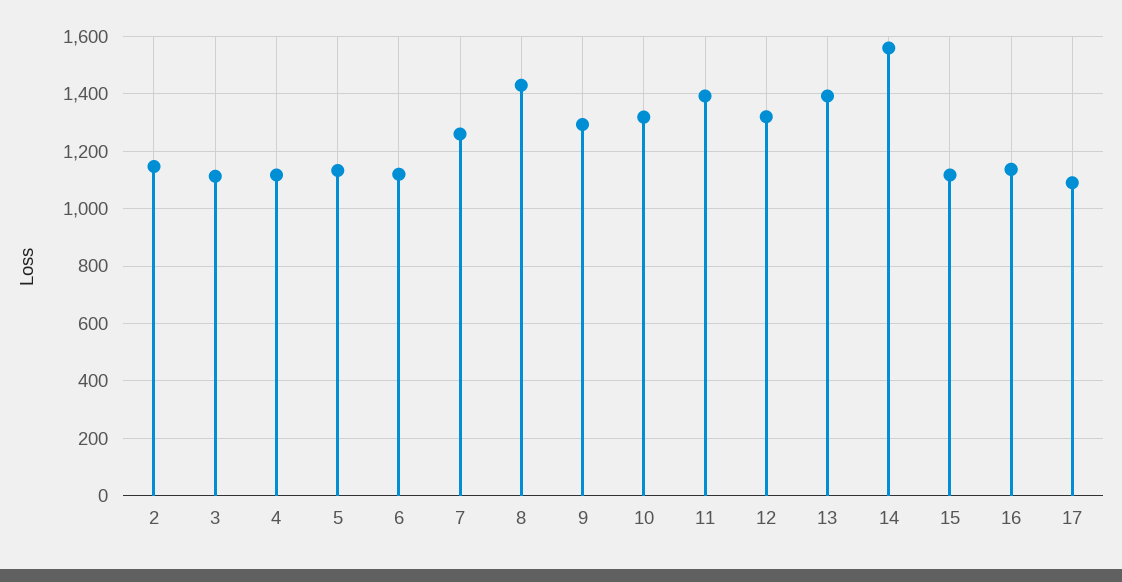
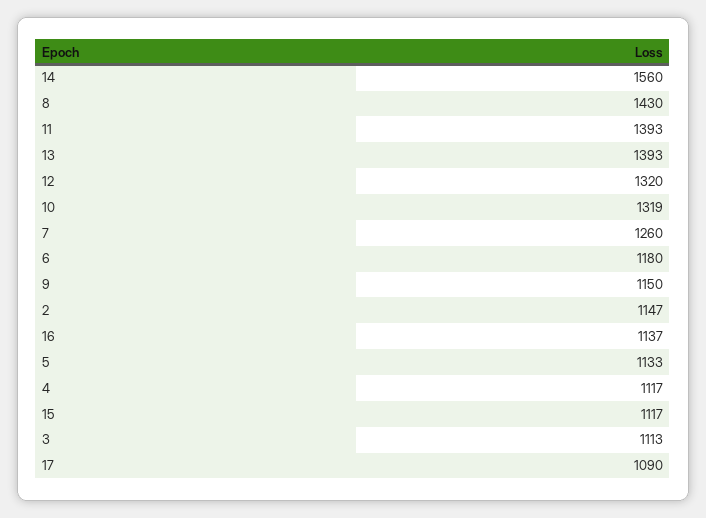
6: 1125 -> 1180
9: 1300 -> 1150

